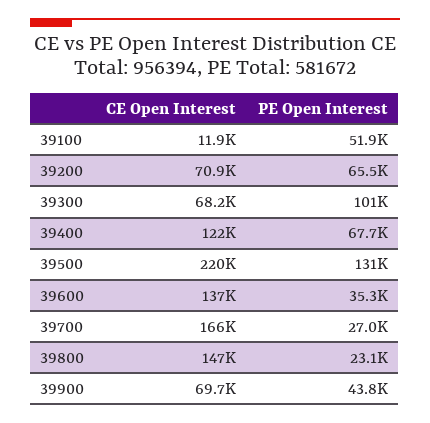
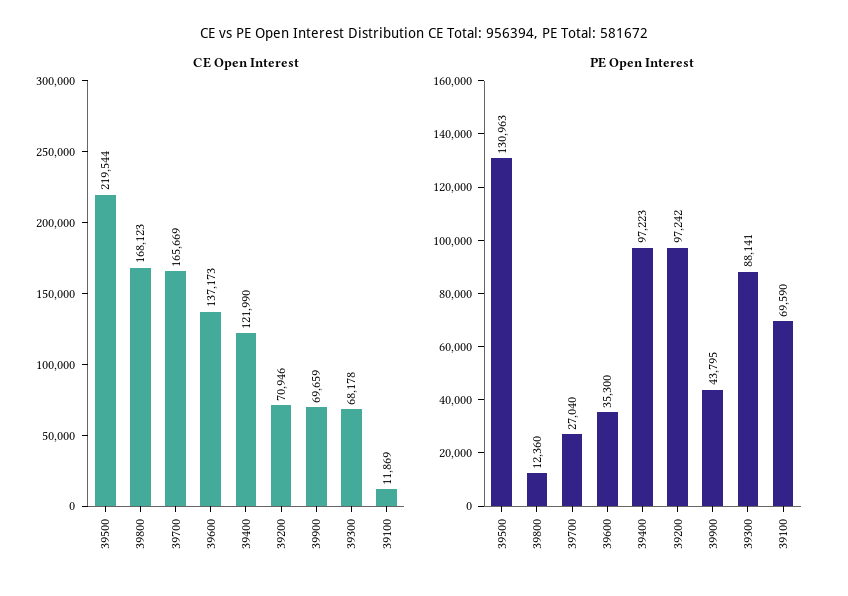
PE Open Interest, 39100: 51900 -> 69590
PE Open Interest, 39200: 65500 -> 97242
PE Open Interest, 39300: 101000 -> 88141
PE Open Interest, 39400: 67700 -> 97223
CE Open Interest, 39800: 147000 -> 168123
PE Open Interest, 39800: 23100 -> 12360

